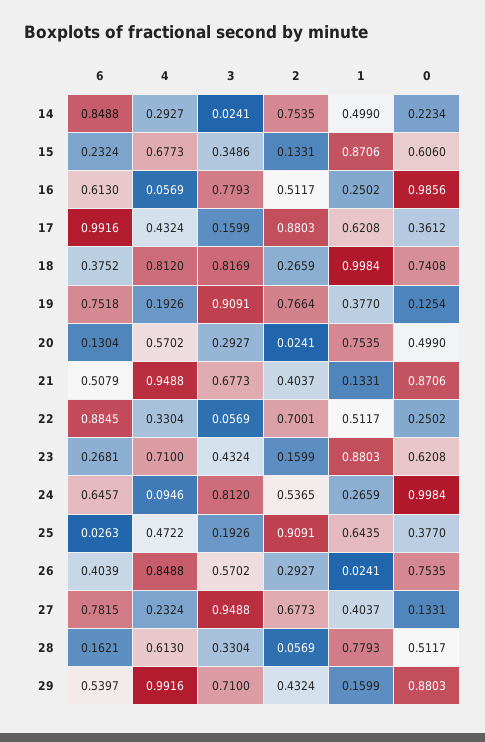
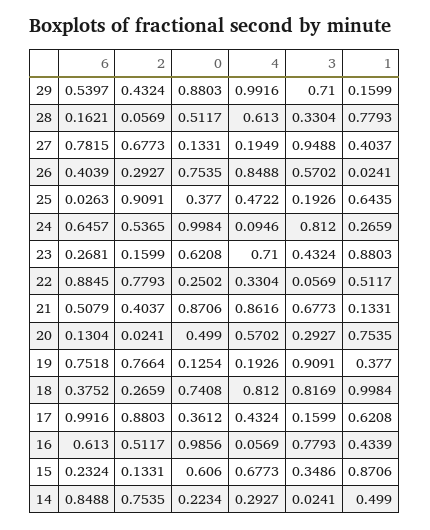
1, 16: 0.2502 -> 0.4339
4, 21: 0.9488 -> 0.8616
2, 22: 0.7001 -> 0.7793
4, 27: 0.2324 -> 0.1949

